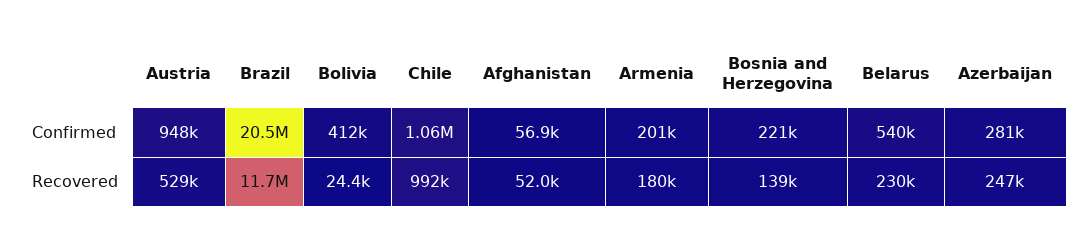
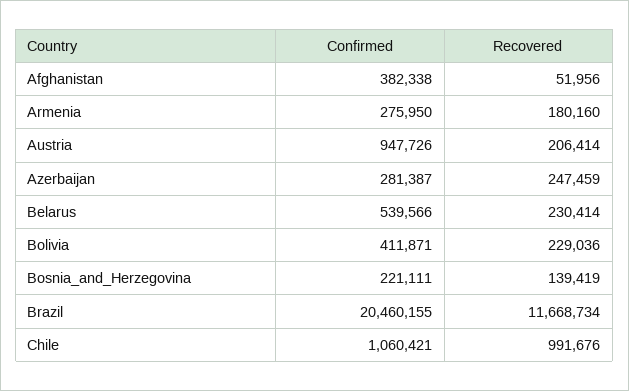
Afghanistan, Confirmed: 56900 -> 382338
Armenia, Confirmed: 201000 -> 275950
Austria, Recovered: 529000 -> 206414
Bolivia, Recovered: 24400 -> 229036

